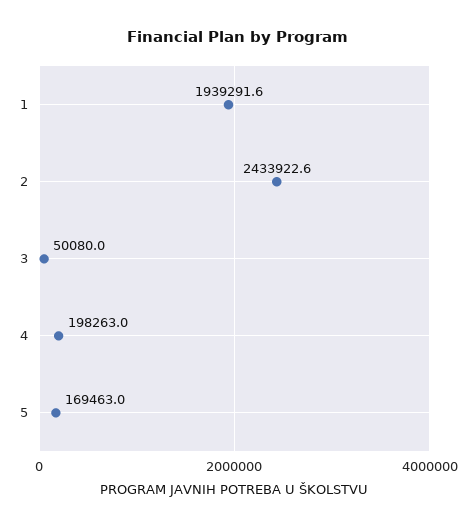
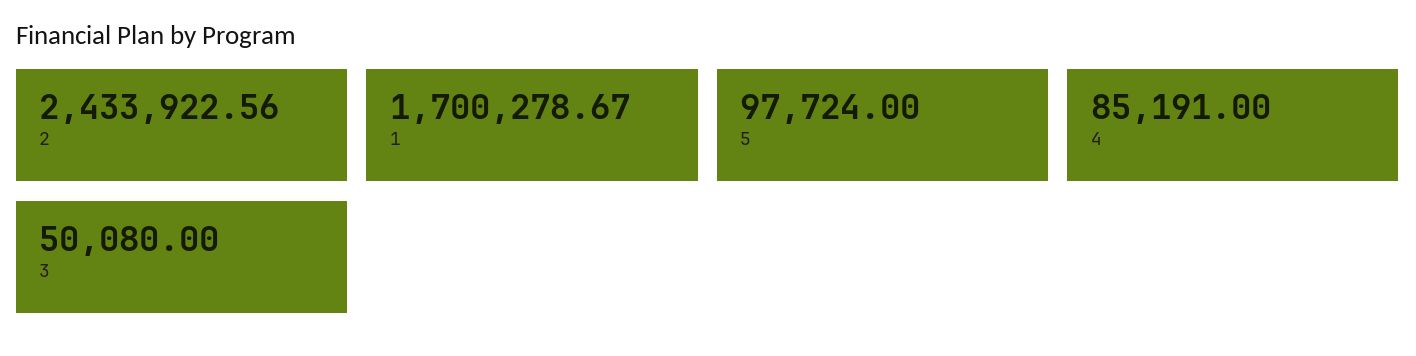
1: 1939291.6 -> 1700278.67
4: 198263 -> 85191
5: 169463 -> 97724

